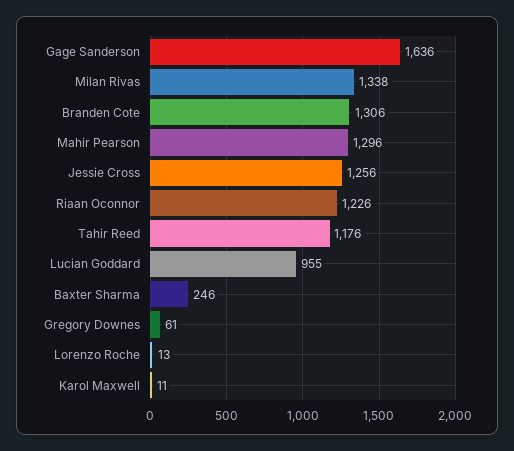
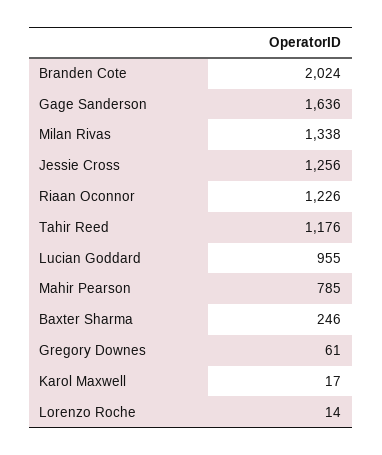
Branden Cote: 1306 -> 2024
Mahir Pearson: 1296 -> 785
Lorenzo Roche: 13 -> 14
Karol Maxwell: 11 -> 17

